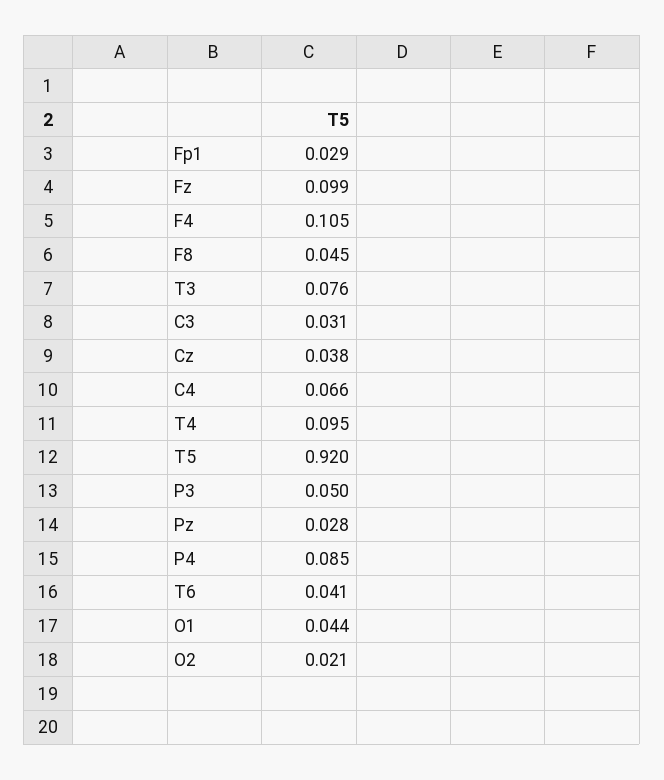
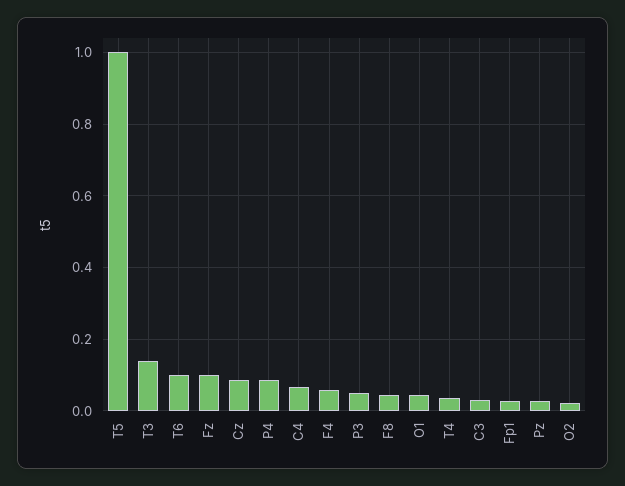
F4: 0.105 -> 0.06
T3: 0.076 -> 0.14
Cz: 0.038 -> 0.08
T4: 0.095 -> 0.04
T5: 0.92 -> 1
T6: 0.041 -> 0.1

